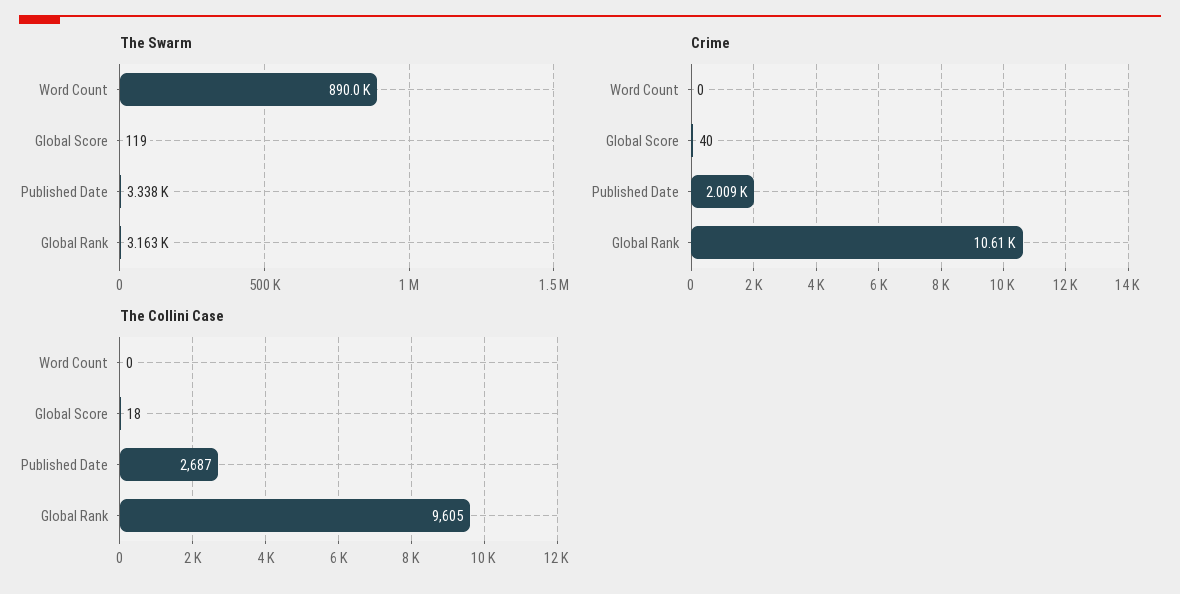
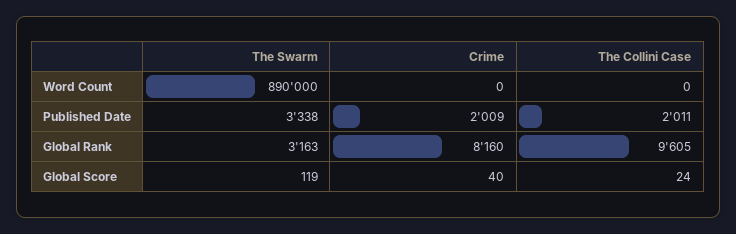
Crime, Global Rank: 10610 -> 8160
The Collini Case, Global Score: 18 -> 24
The Collini Case, Published Date: 2687 -> 2011

